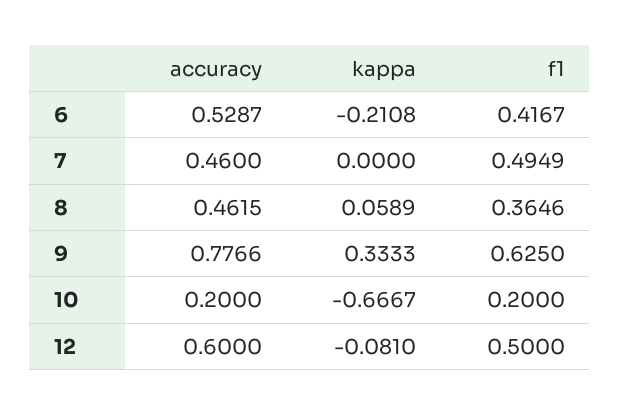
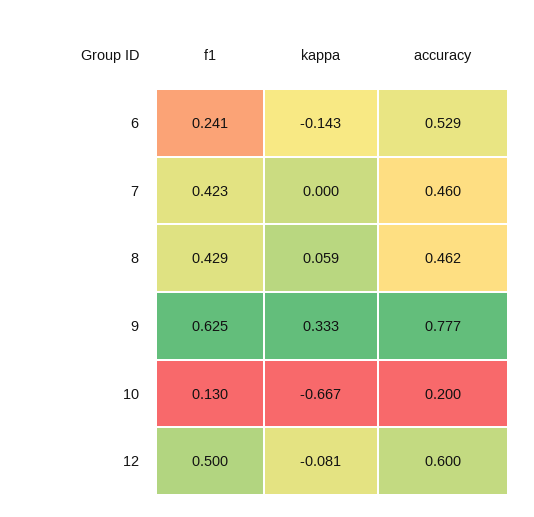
kappa, 6: -0.2108 -> -0.143
f1, 6: 0.4167 -> 0.241
f1, 7: 0.4949 -> 0.423
f1, 8: 0.3646 -> 0.429
f1, 10: 0.2 -> 0.13

